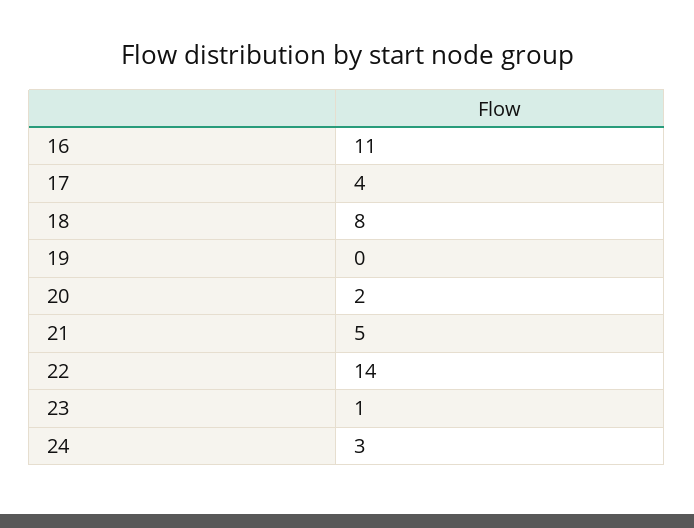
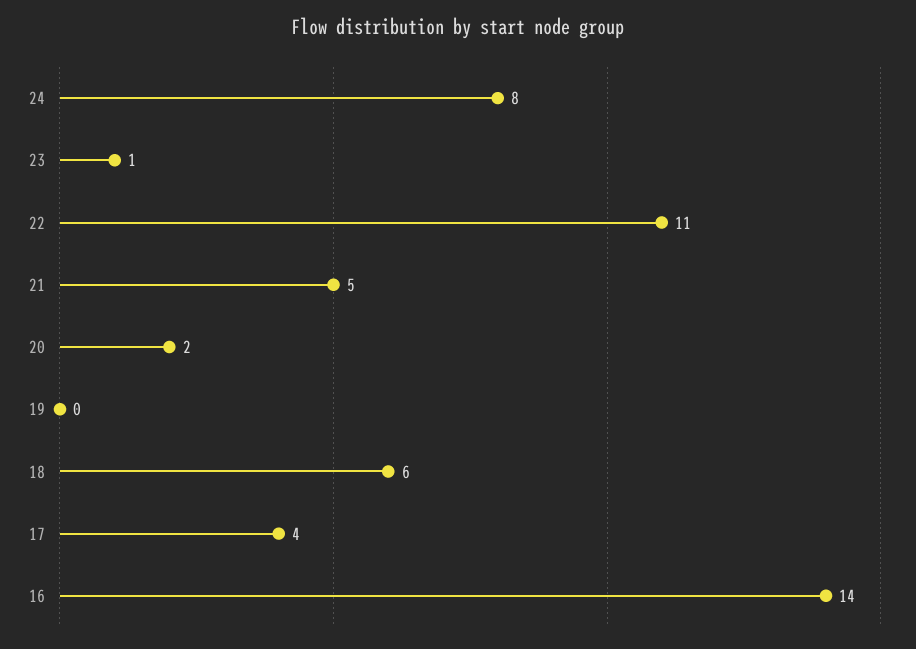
16: 11 -> 14
18: 8 -> 6
22: 14 -> 11
24: 3 -> 8

